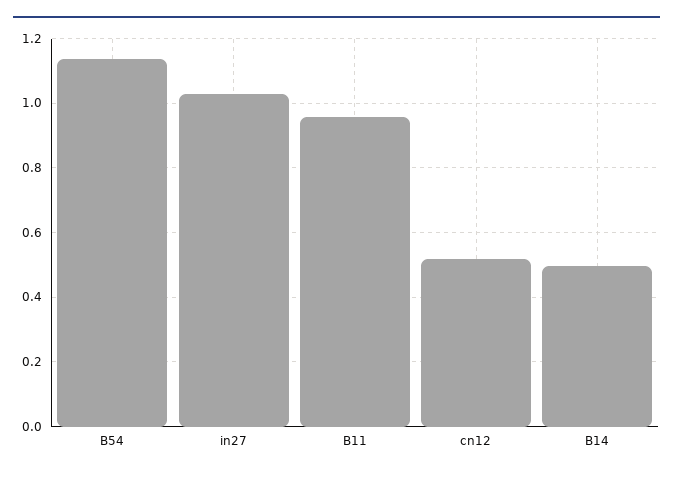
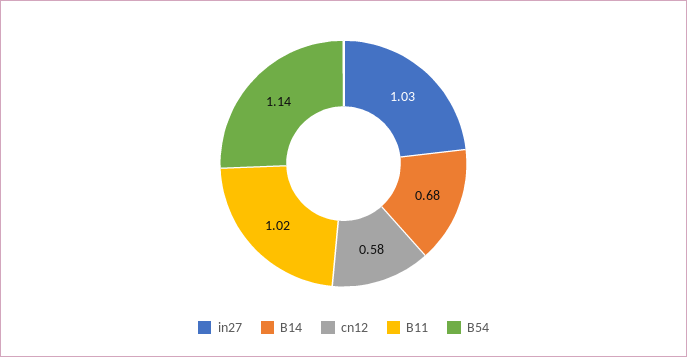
B11: 0.96 -> 1.02
cn12: 0.52 -> 0.58
B14: 0.5 -> 0.68

